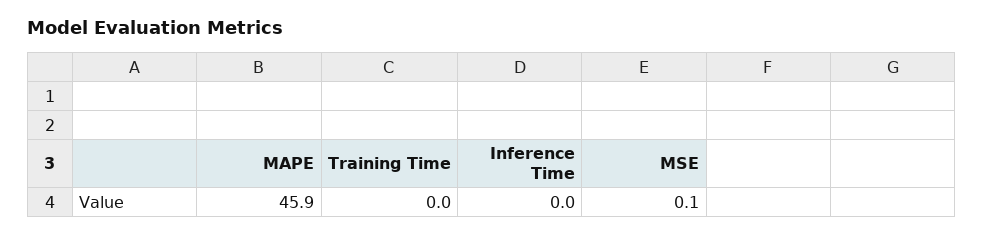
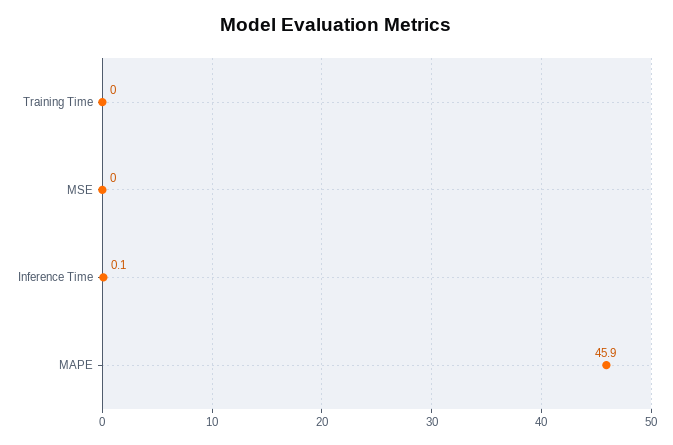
Inference Time: 0 -> 0.1
MSE: 0.1 -> 0

